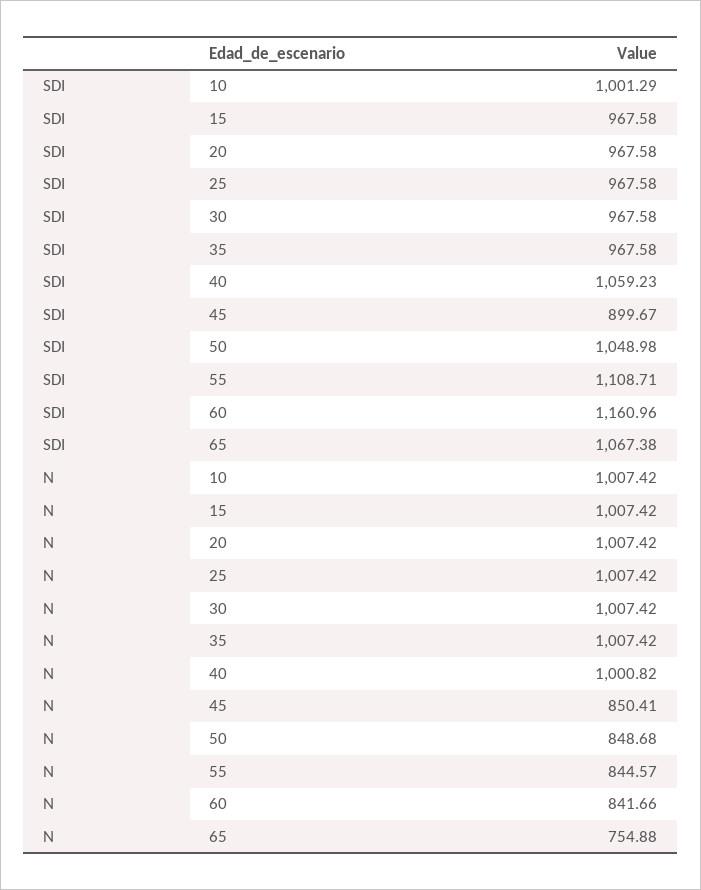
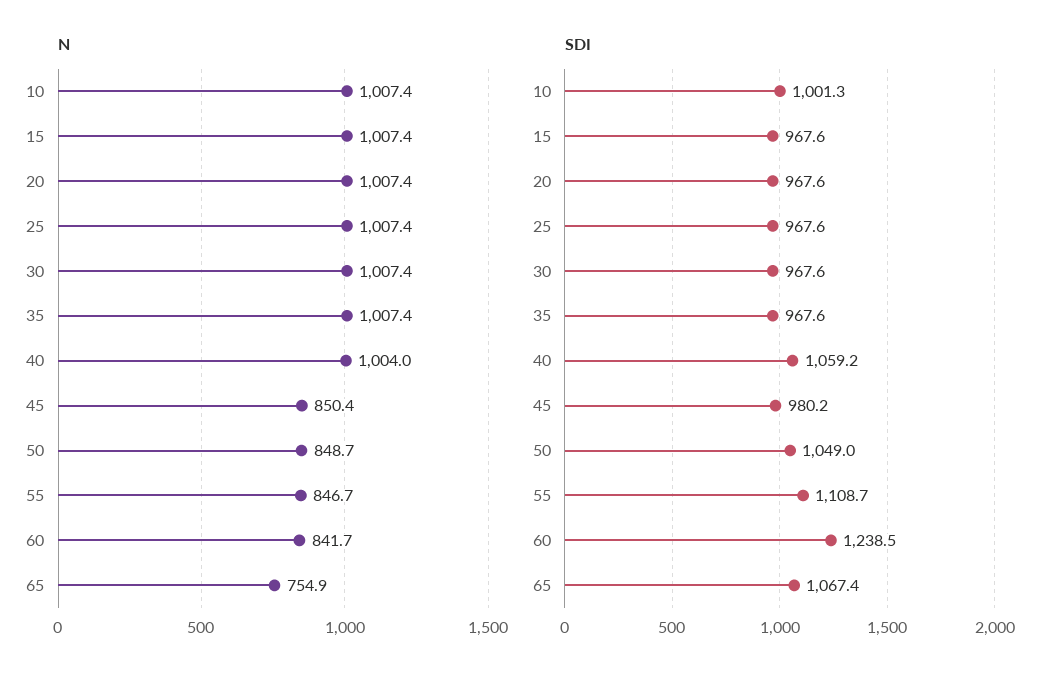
SDI, 45: 899.67 -> 980.2
SDI, 60: 1160.96 -> 1238.5
N, 40: 1000.82 -> 1004
N, 55: 844.57 -> 846.7

